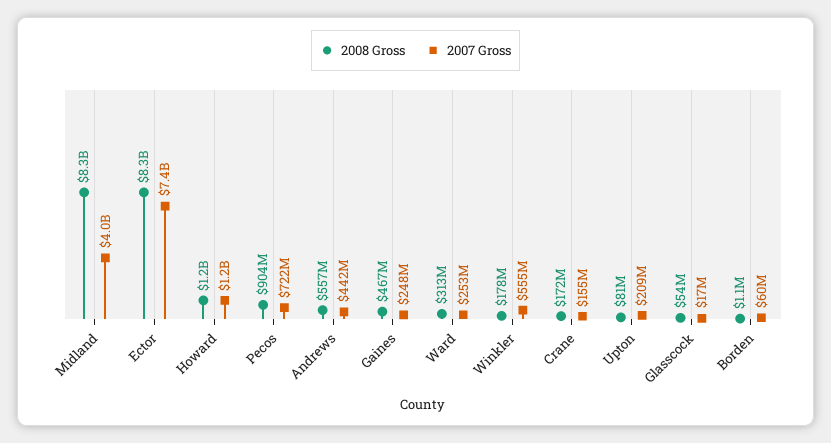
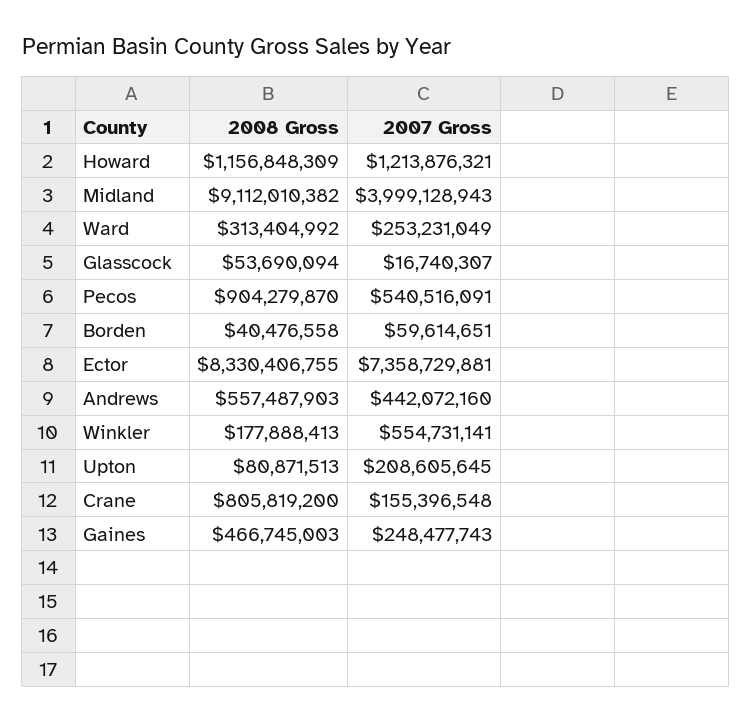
2008 Gross, Midland: 8300000000 -> 9112010382
2007 Gross, Pecos: 722000000 -> 540516091
2008 Gross, Crane: 172000000 -> 805819200
2008 Gross, Borden: 1100000 -> 40476558

